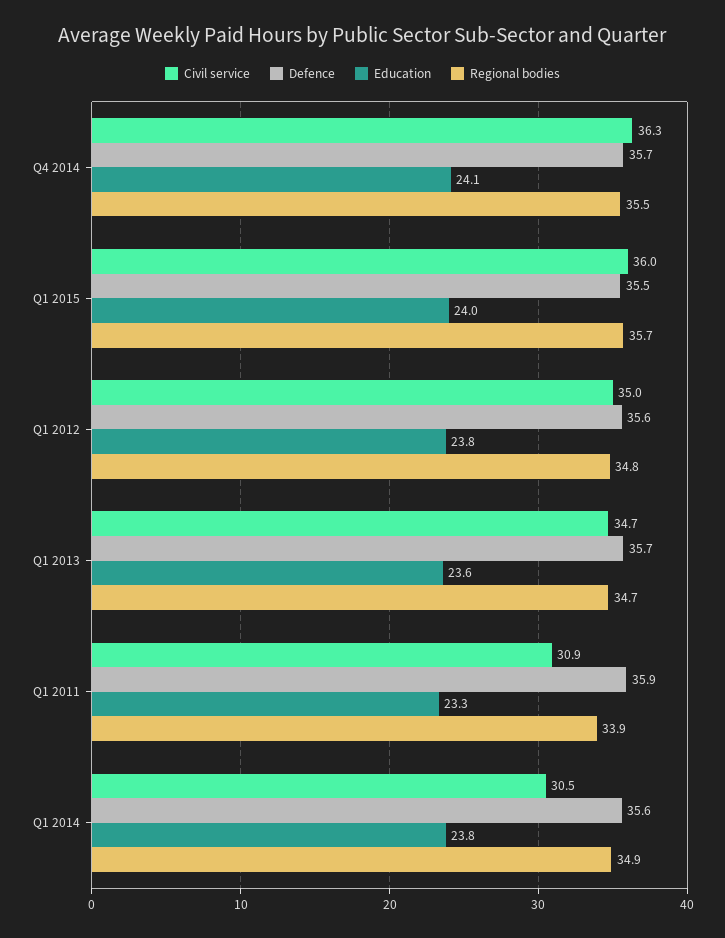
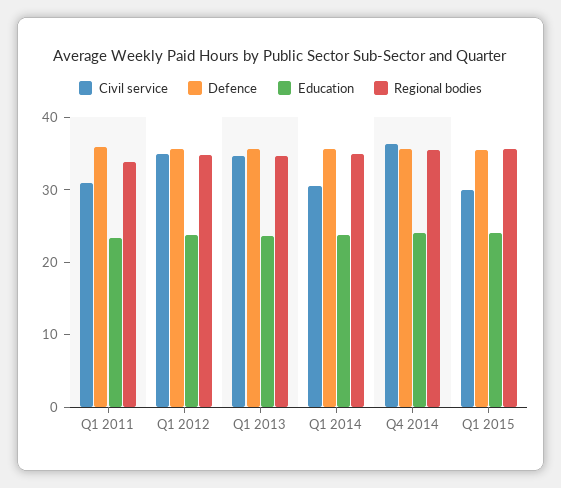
Civil service, Q1 2015: 36 -> 30

